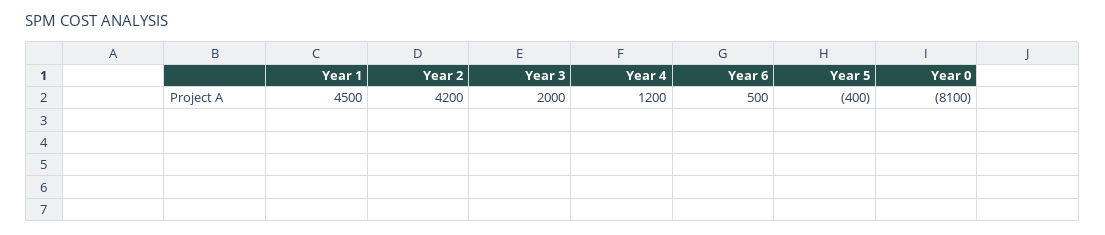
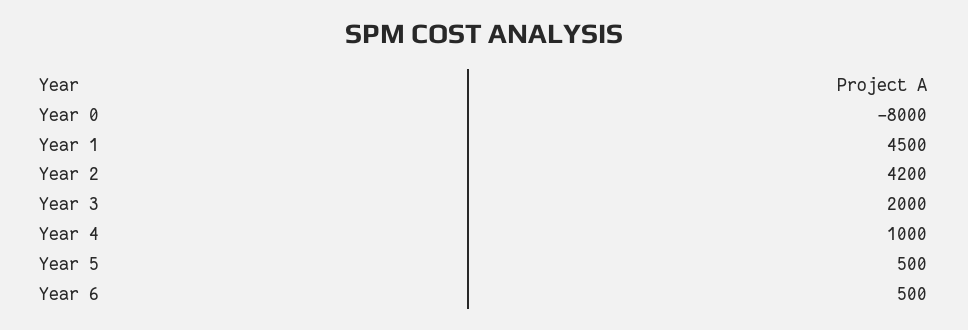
Year 4: 1200 -> 1000
Year 5: -400 -> 500
Year 0: -8100 -> -8000

